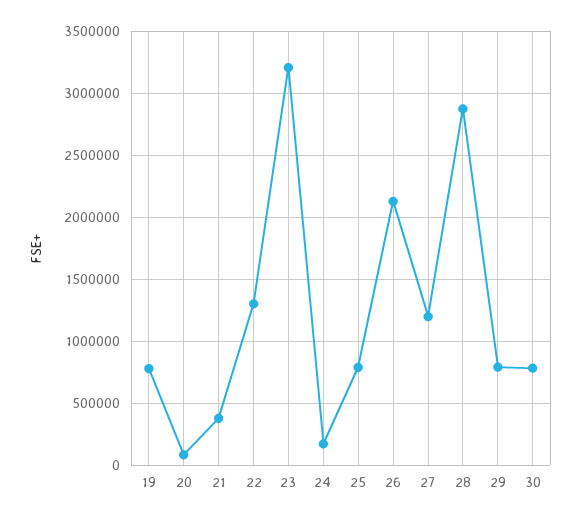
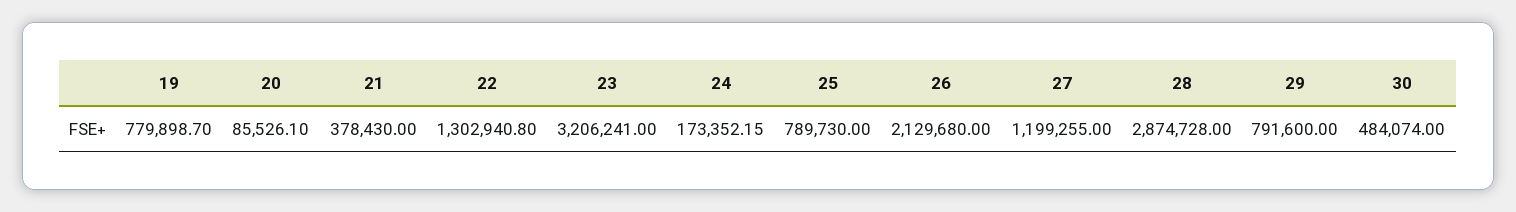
30: 800000 -> 484074

